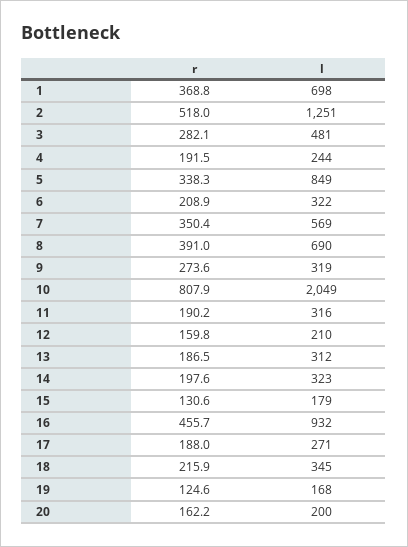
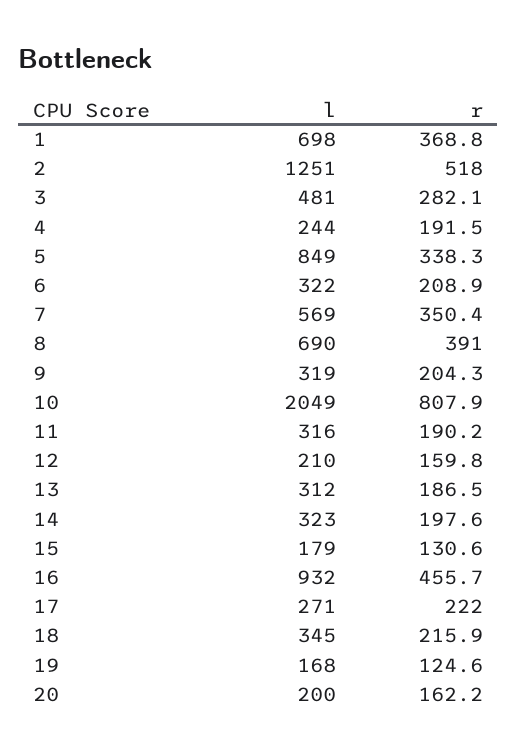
r, 9: 273.6 -> 204.3
r, 17: 188 -> 222

